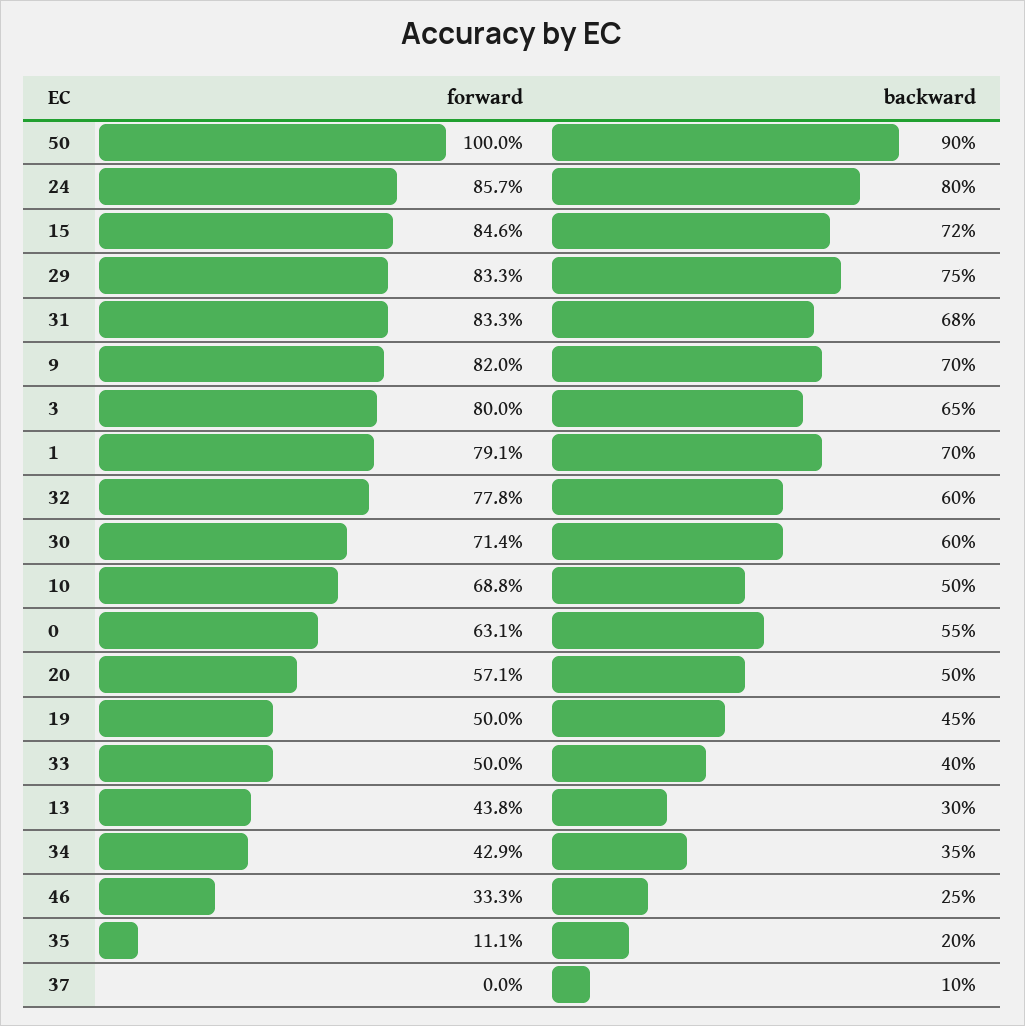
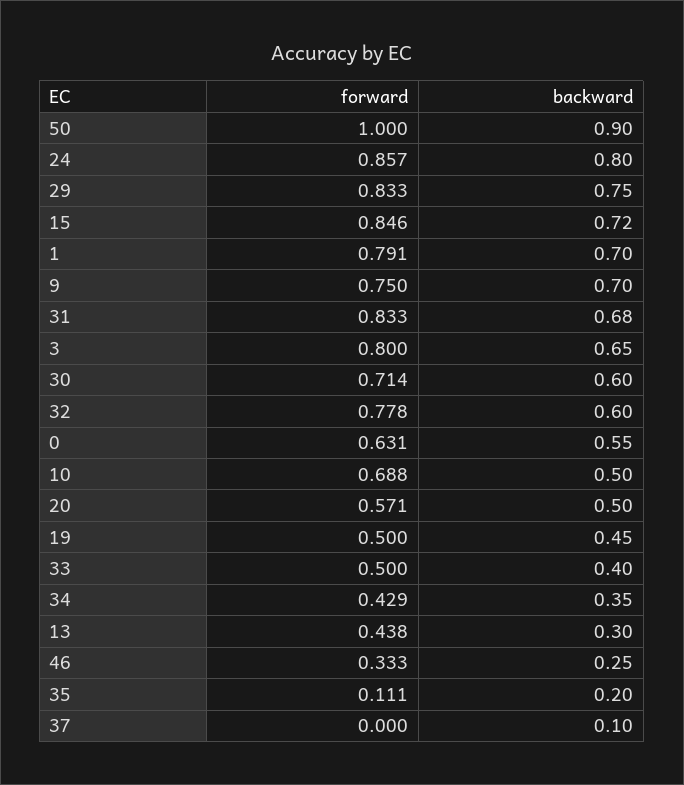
forward, 9: 0.82 -> 0.75

